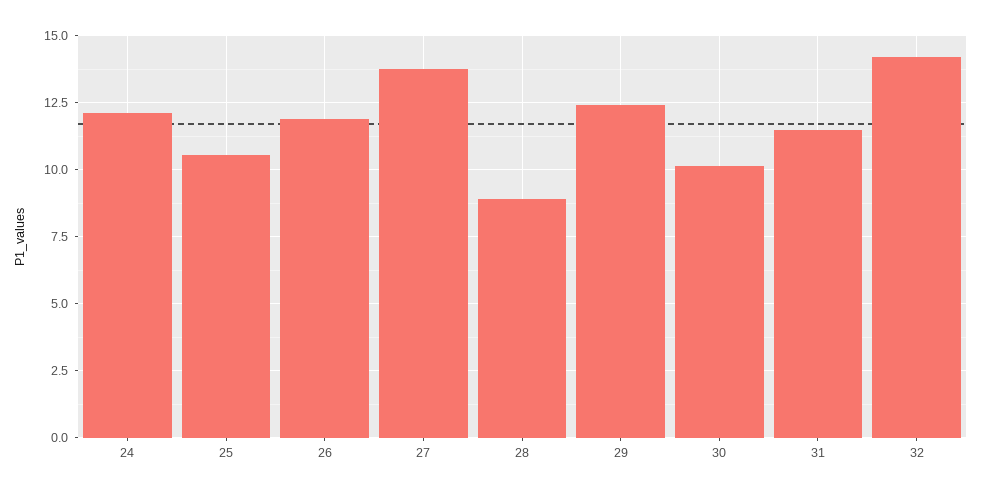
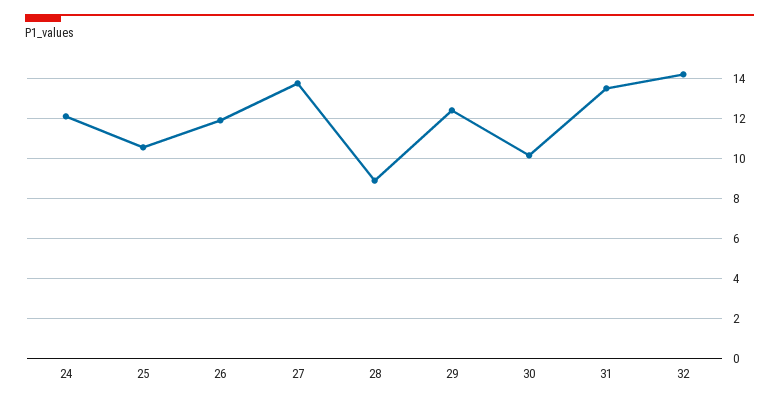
31: 11.5 -> 13.5

